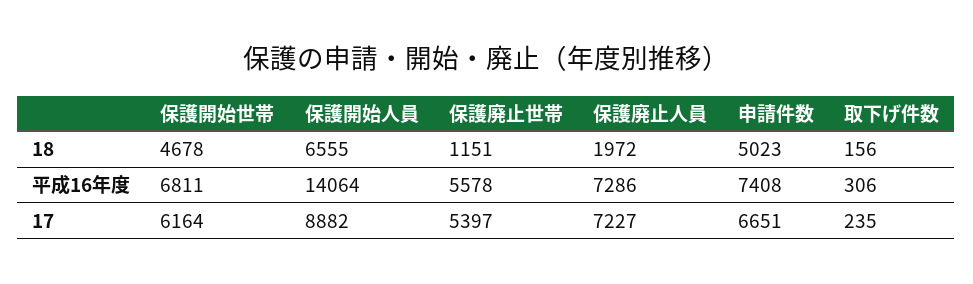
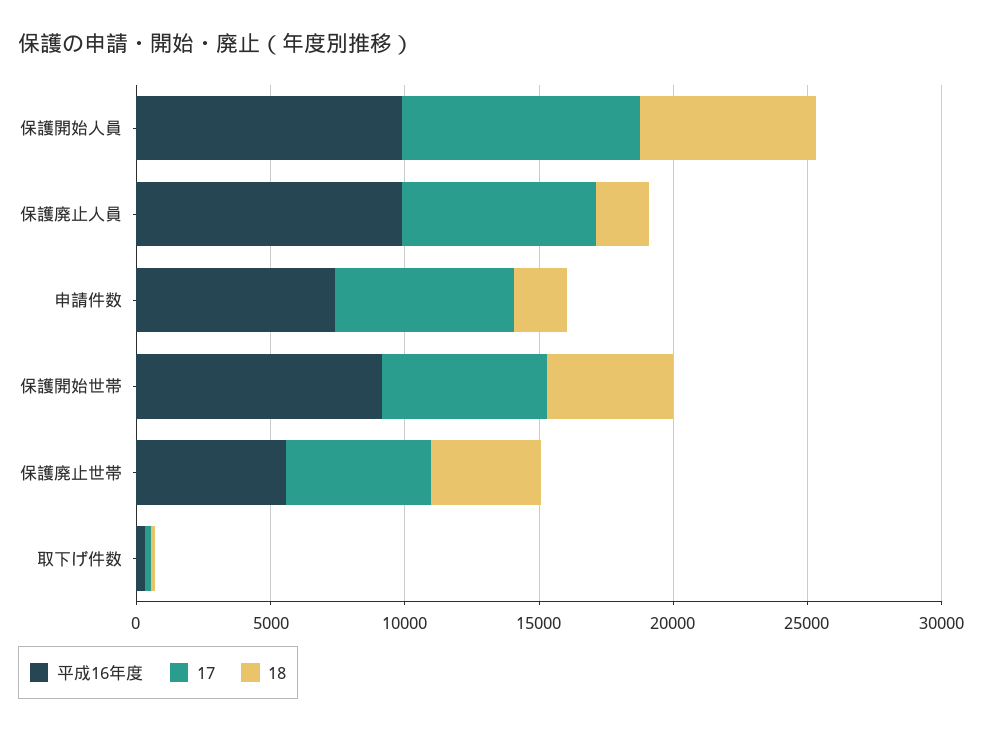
18, 保護廃止世帯: 1151 -> 4000
18, 申請件数: 5023 -> 2000
平成16年度, 保護開始世帯: 6811 -> 9000
平成16年度, 保護開始人員: 14064 -> 10000
平成16年度, 保護廃止人員: 7286 -> 10000

